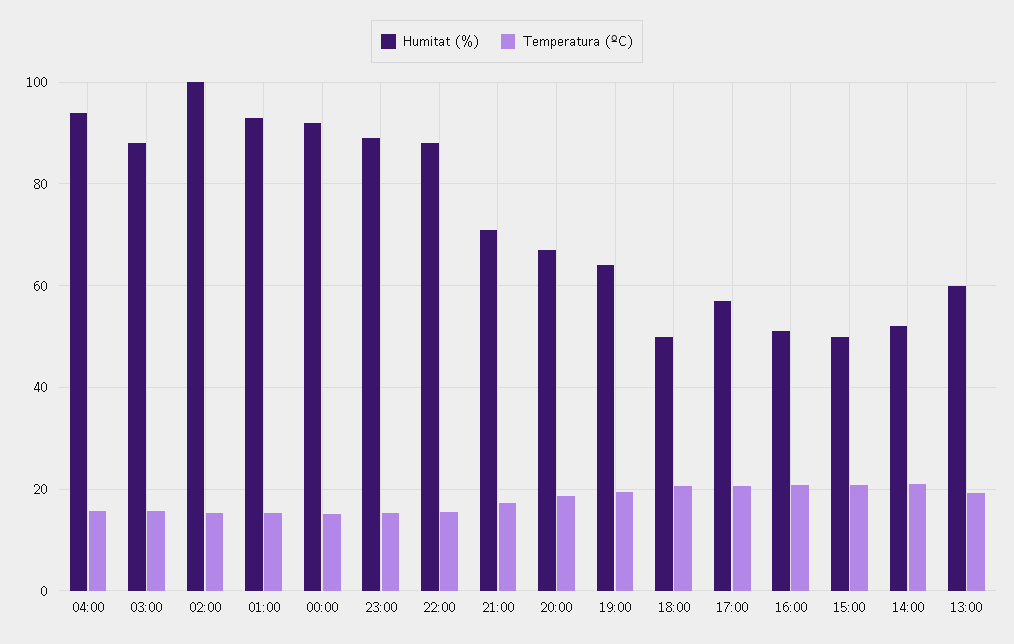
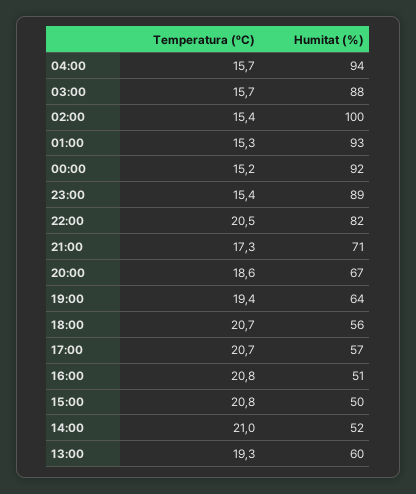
Humitat (%), 22:00: 88 -> 82
Temperatura (ºC), 22:00: 16 -> 20.5
Humitat (%), 18:00: 50 -> 56

